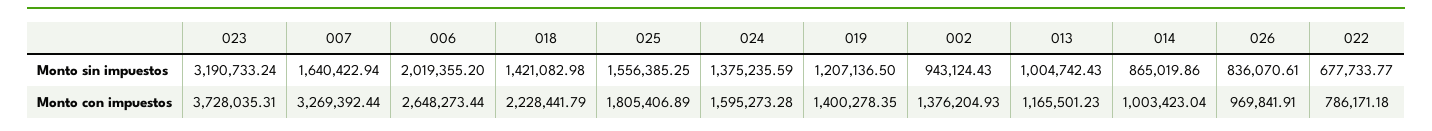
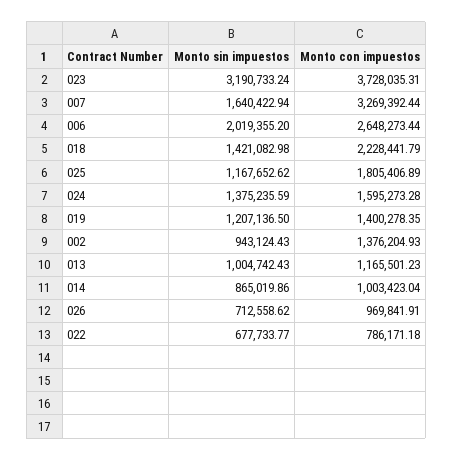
025, Monto sin impuestos: 1556385.25 -> 1167652.62
026, Monto sin impuestos: 836070.61 -> 712558.62

